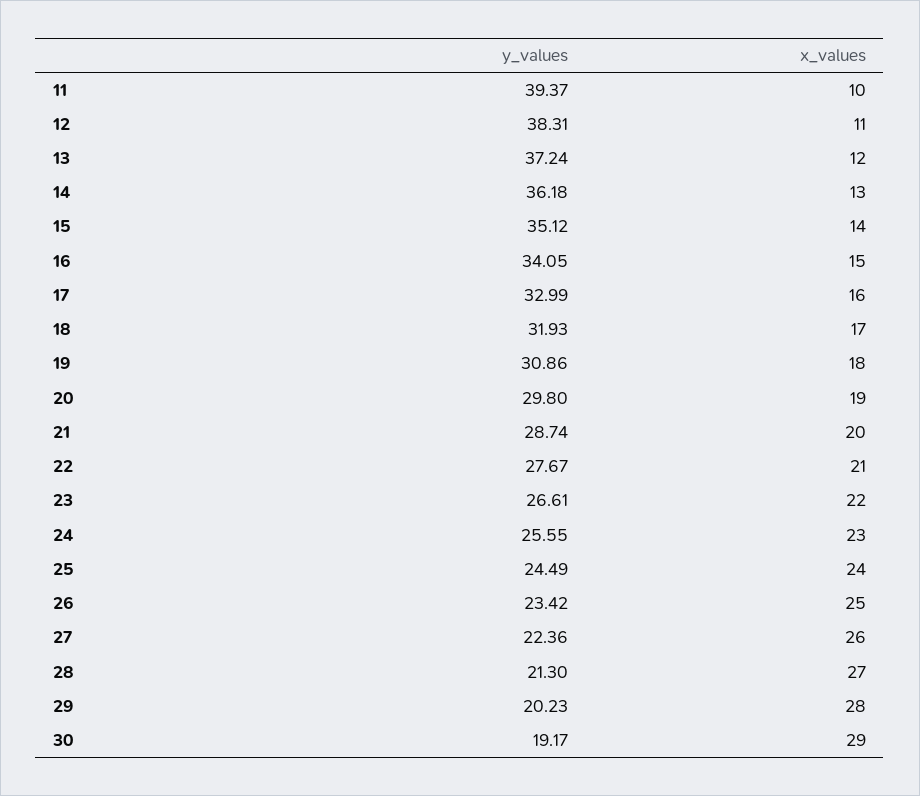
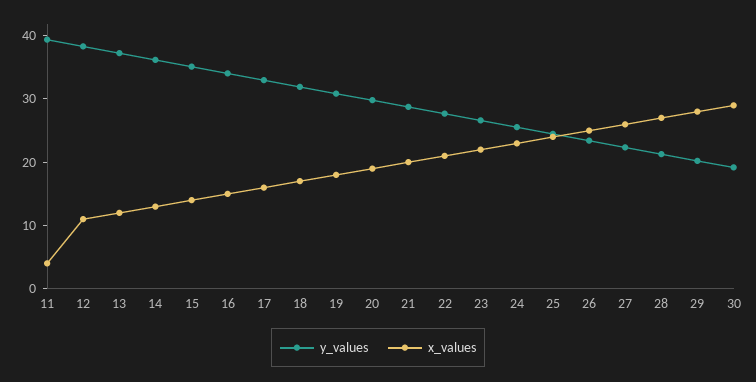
x_values, 11: 10 -> 4

